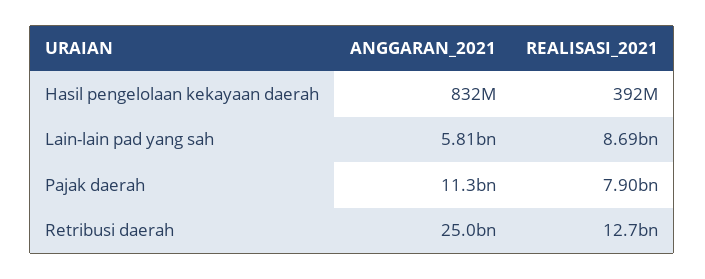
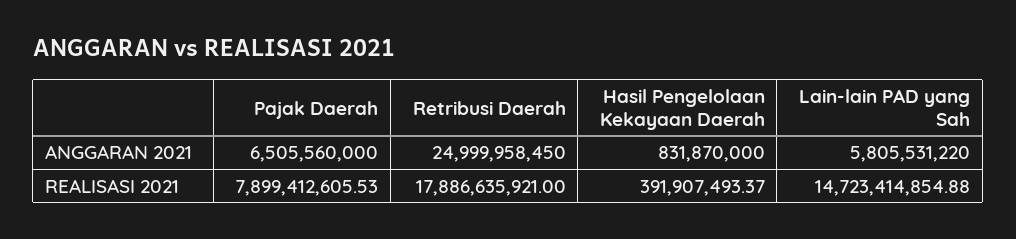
REALISASI_2021, Lain-lain pad yang sah: 8690000000 -> 14723414854.88
ANGGARAN_2021, Pajak daerah: 11300000000 -> 6505560000
REALISASI_2021, Retribusi daerah: 12700000000 -> 17886635921

